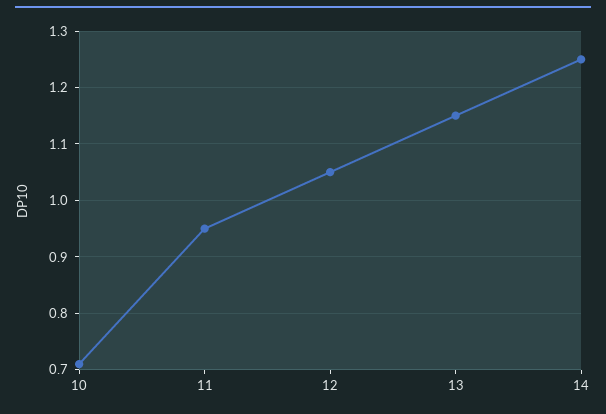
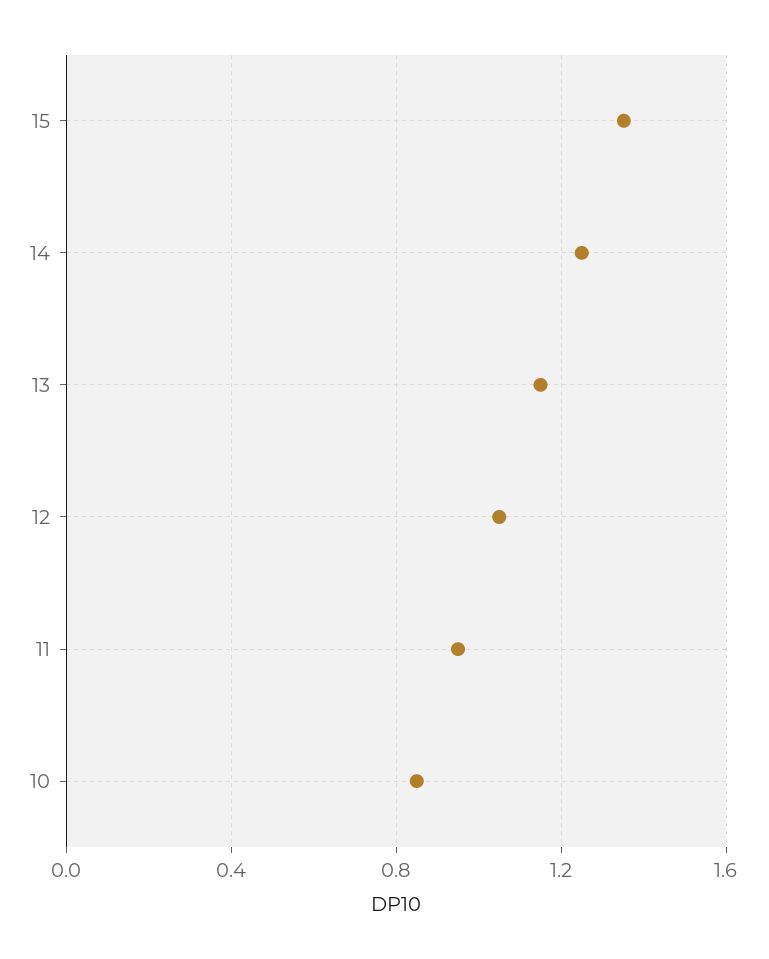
10: 0.7 -> 0.85
15: none -> 1.35

